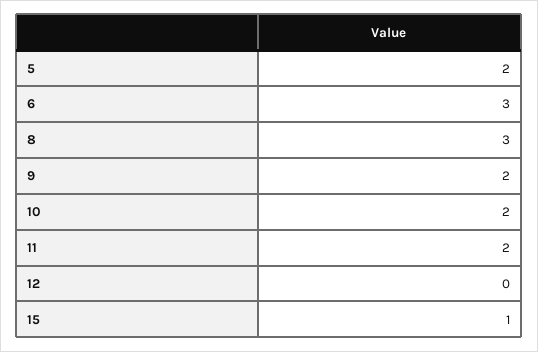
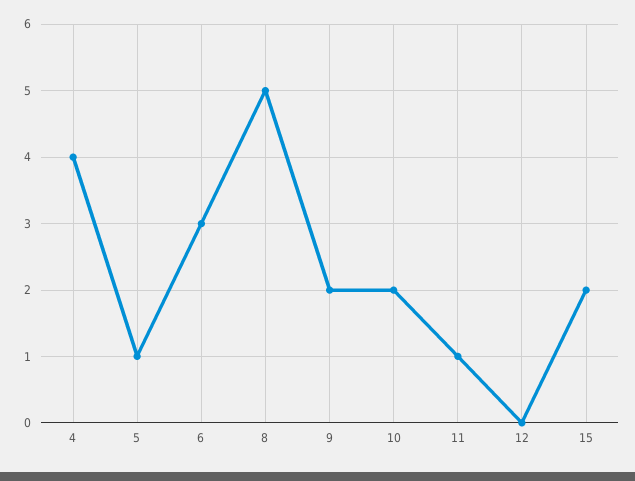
5: 2 -> 1
8: 3 -> 5
11: 2 -> 1
15: 1 -> 2
4: none -> 4

